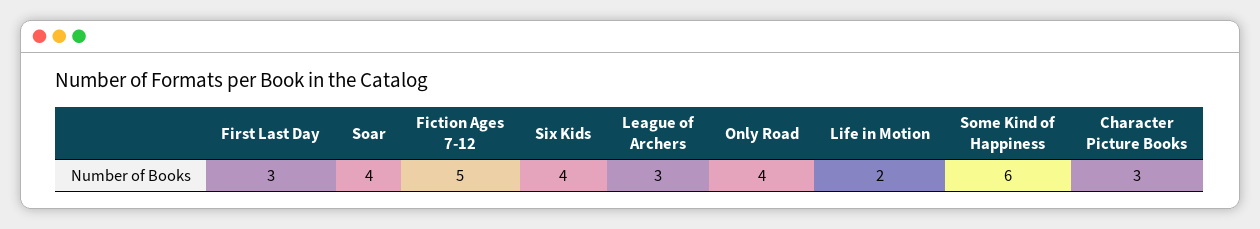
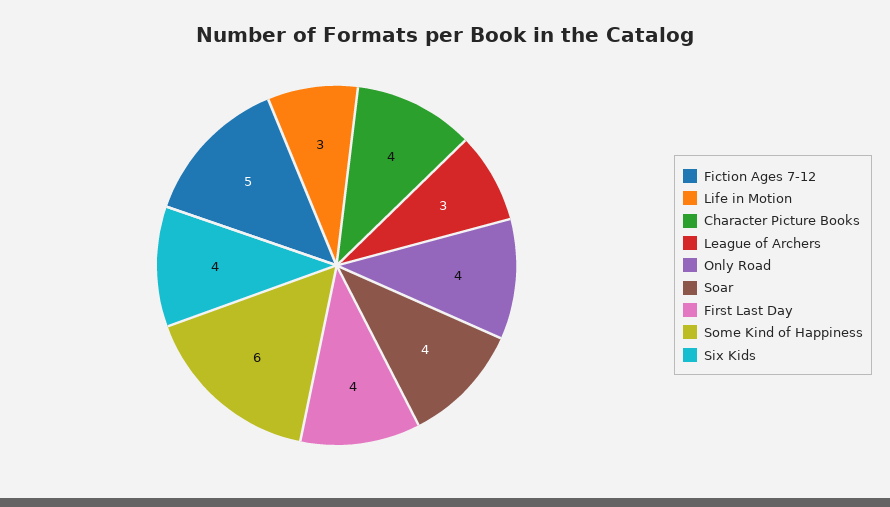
First Last Day: 3 -> 4
Life in Motion: 2 -> 3
Character Picture Books: 3 -> 4

